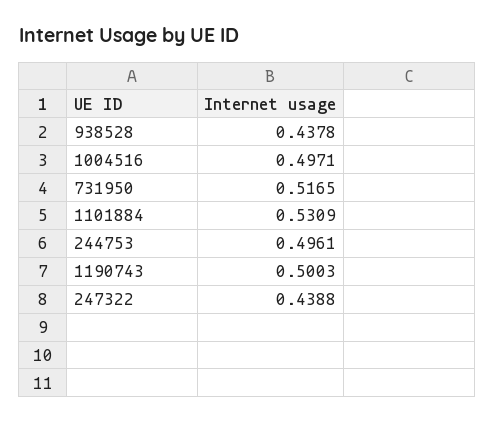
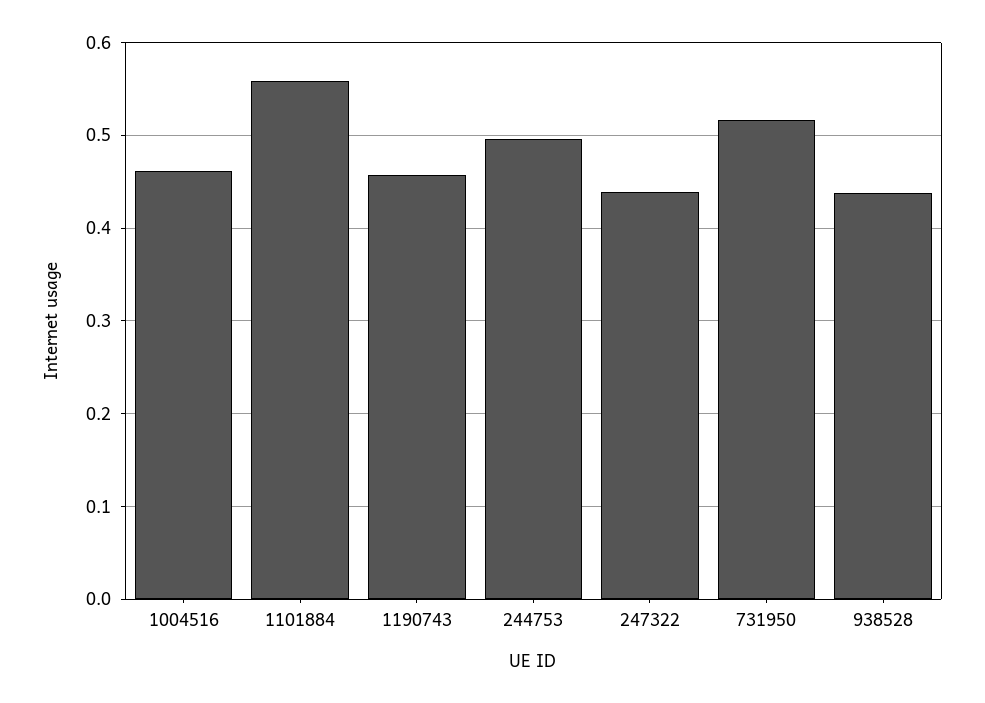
1004516: 0.4971 -> 0.46
1101884: 0.5309 -> 0.56
1190743: 0.5003 -> 0.46

